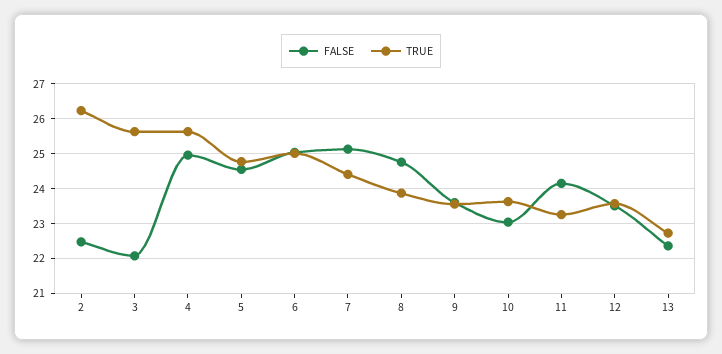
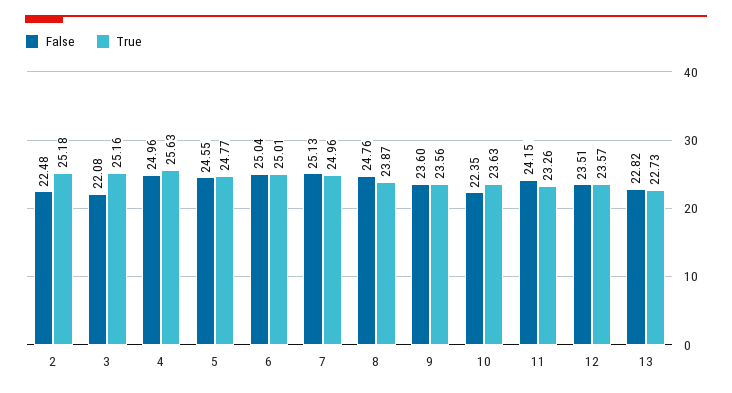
TRUE, 2: 26.2 -> 25.18
TRUE, 3: 25.6 -> 25.16
TRUE, 7: 24.4 -> 24.96
FALSE, 10: 23 -> 22.35
FALSE, 13: 22.4 -> 22.82

